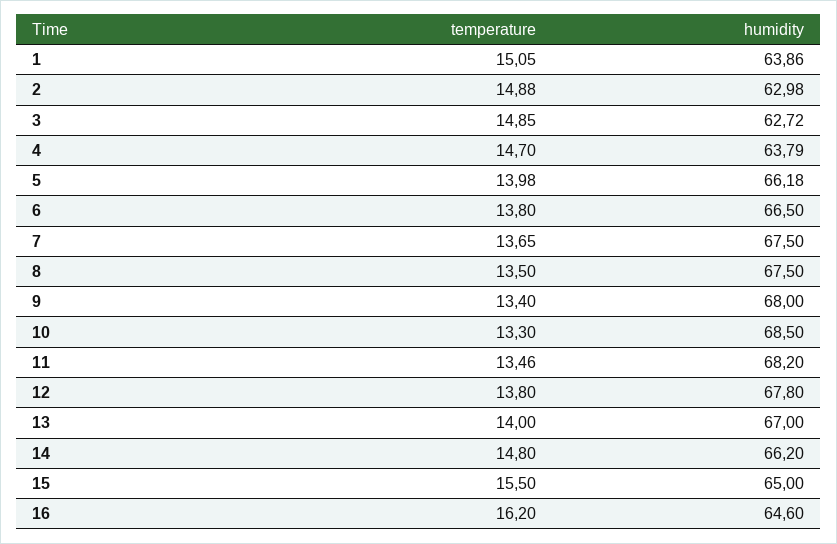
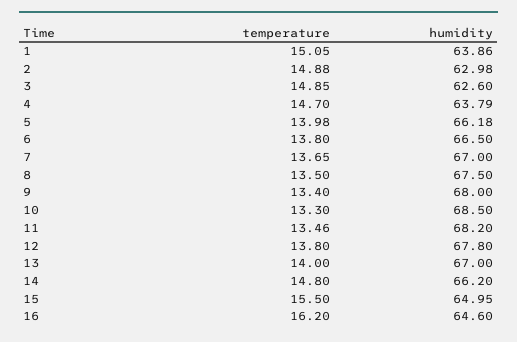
humidity, 3: 62.72 -> 62.6
humidity, 7: 67.5 -> 67
humidity, 15: 65 -> 64.95

